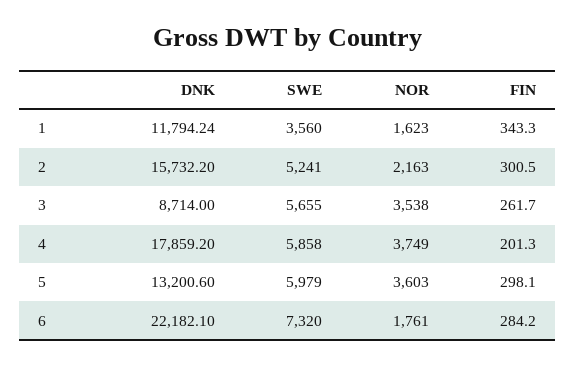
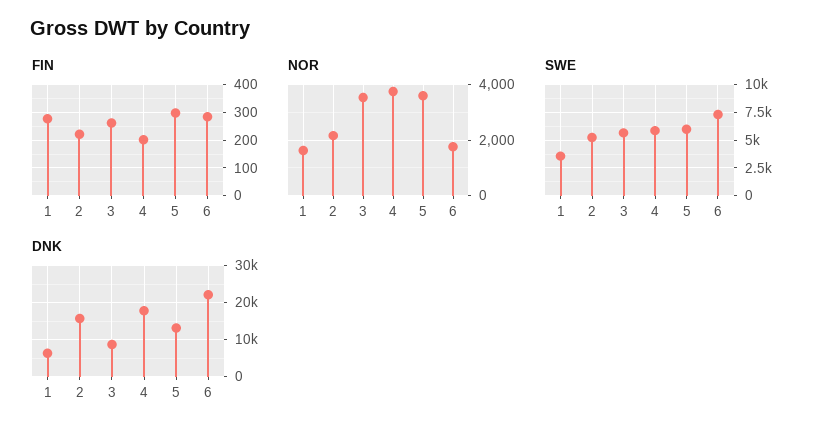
DNK, 1: 11794.24 -> 6000
FIN, 1: 343.3 -> 275
FIN, 2: 300.5 -> 225

